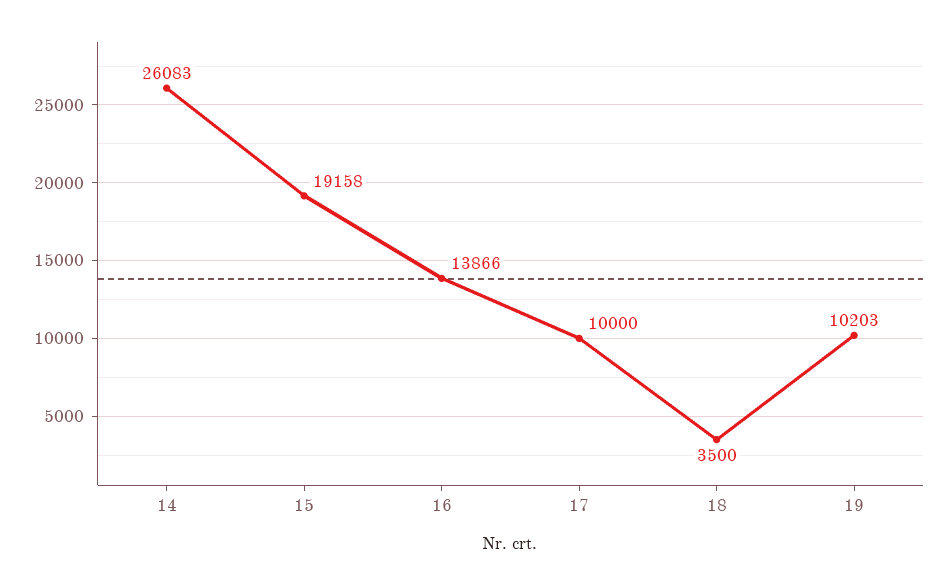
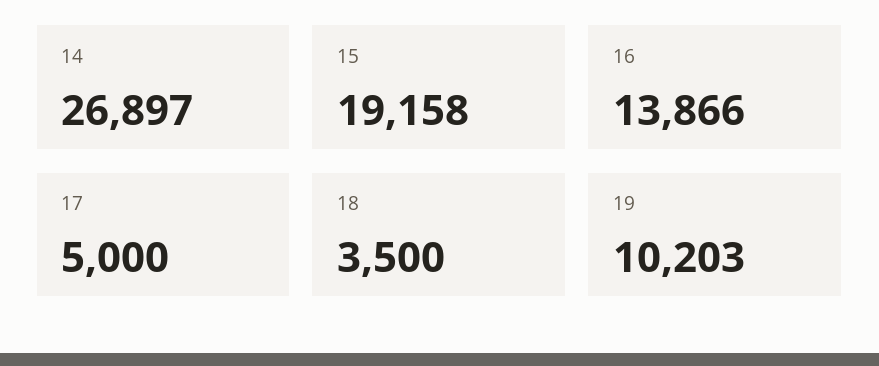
14: 26083 -> 26897
17: 10000 -> 5000

